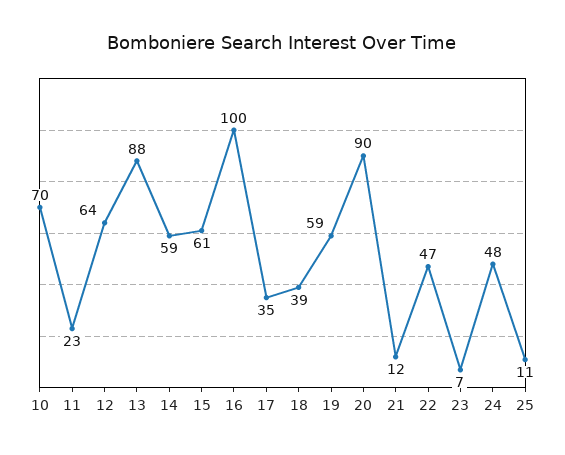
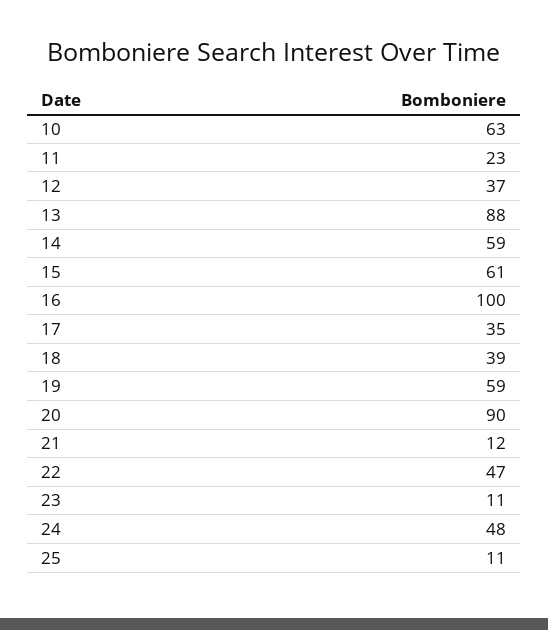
10: 70 -> 63
12: 64 -> 37
23: 7 -> 11

